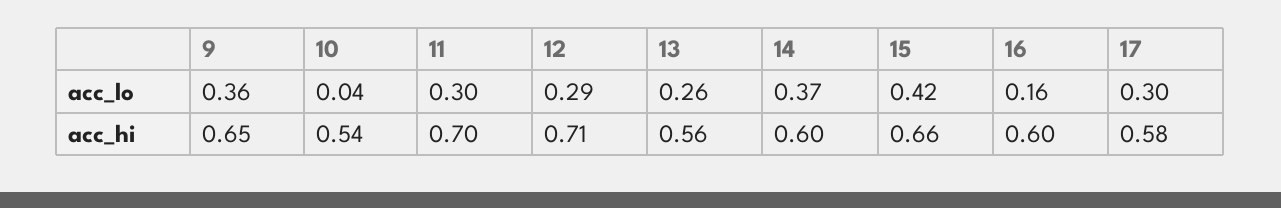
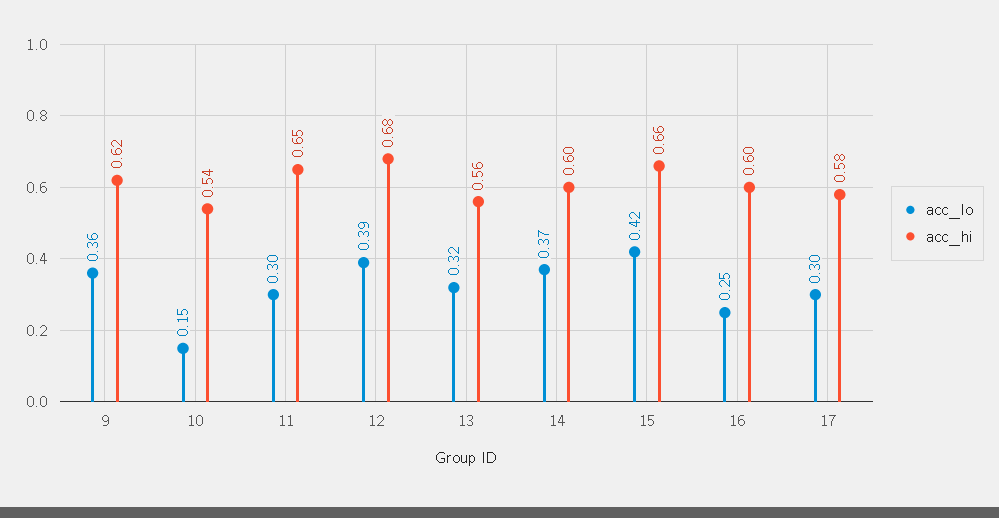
acc_lo, 10: 0.04 -> 0.15
acc_lo, 12: 0.29 -> 0.39
acc_lo, 13: 0.26 -> 0.32
acc_lo, 16: 0.16 -> 0.25
acc_hi, 9: 0.65 -> 0.62
acc_hi, 11: 0.7 -> 0.65
acc_hi, 12: 0.71 -> 0.68

